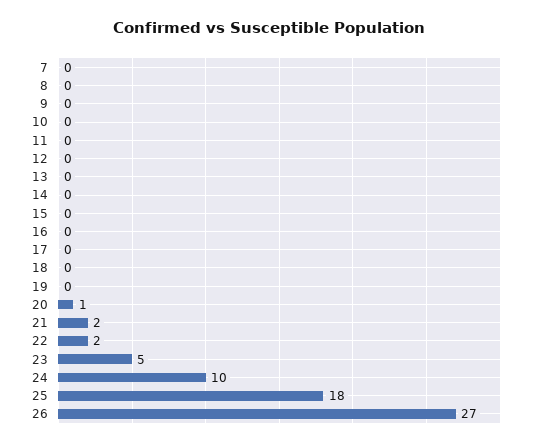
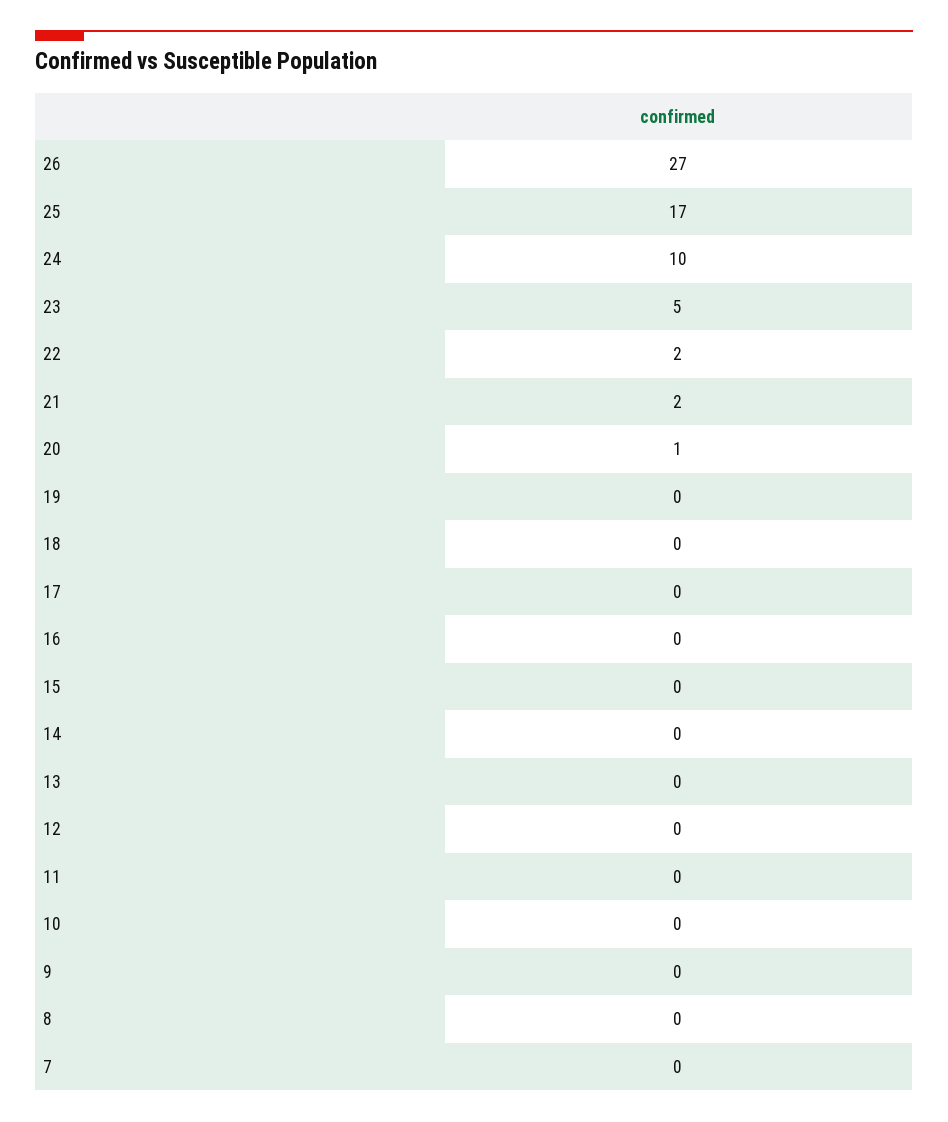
25: 18 -> 17

